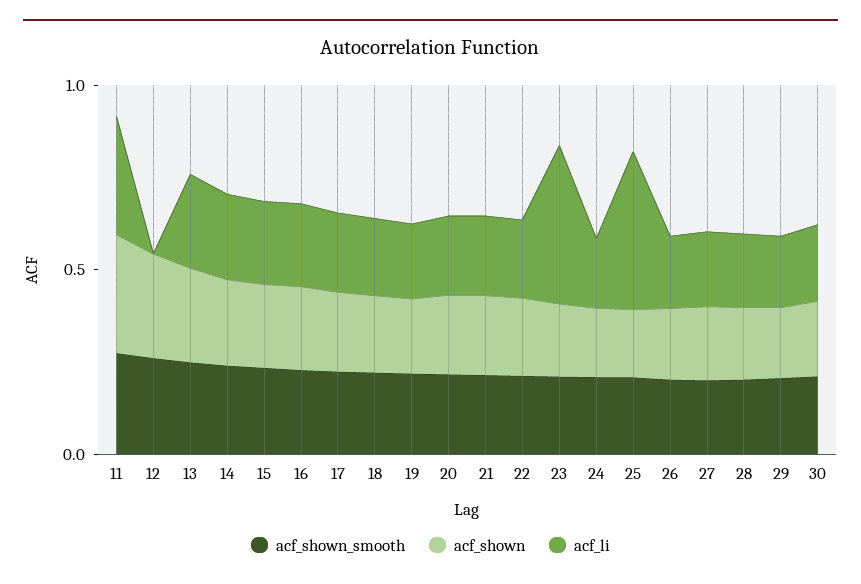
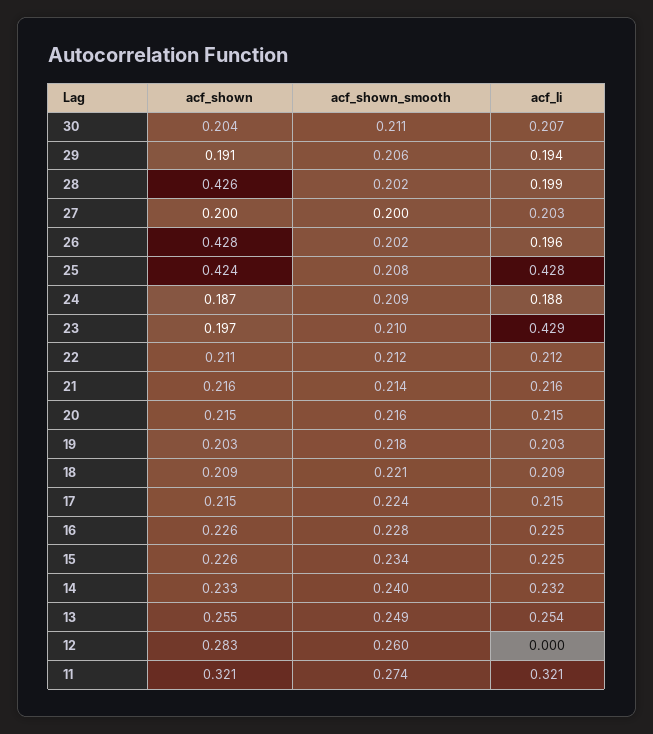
acf_shown, 25: 0.2 -> 0.424
acf_shown, 26: 0.2 -> 0.428
acf_shown, 28: 0.2 -> 0.426

